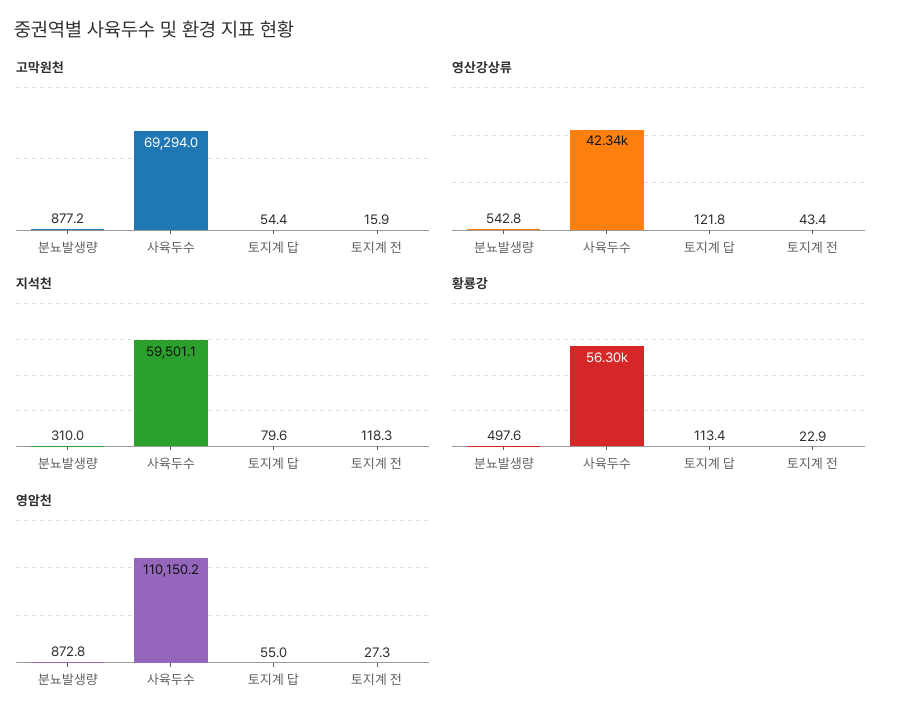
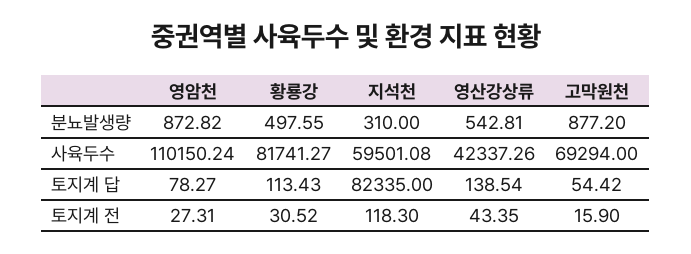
영산강상류, 토지계 답: 121.8 -> 138.54
지석천, 토지계 답: 79.6 -> 82335
황룡강, 사육두수: 56300 -> 81741.27
황룡강, 토지계 전: 22.9 -> 30.52
영암천, 토지계 답: 55 -> 78.27

